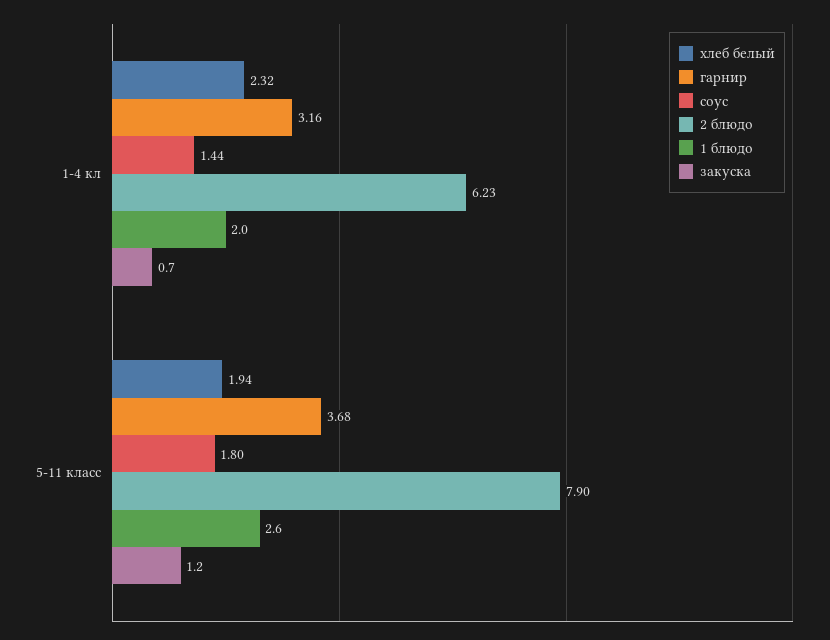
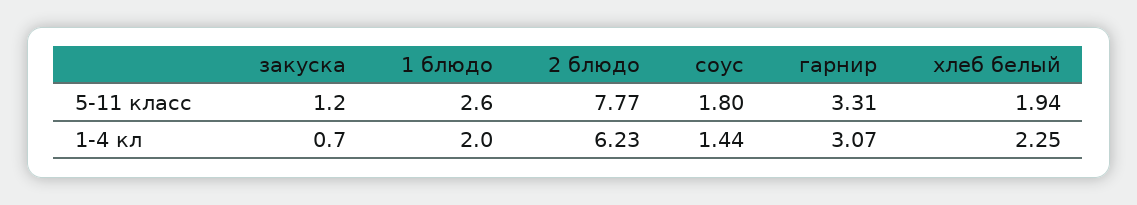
хлеб белый, 1-4 кл: 2.32 -> 2.25
гарнир, 1-4 кл: 3.16 -> 3.07
гарнир, 5-11 класс: 3.68 -> 3.31
2 блюдо, 5-11 класс: 7.9 -> 7.77

